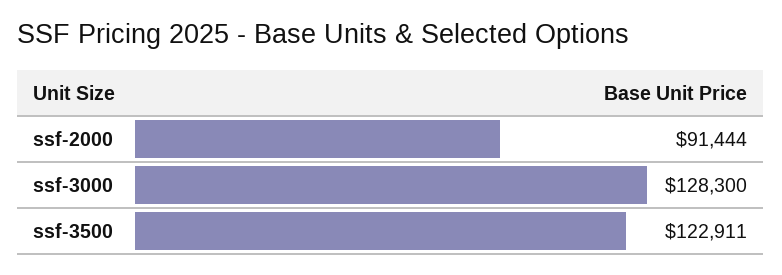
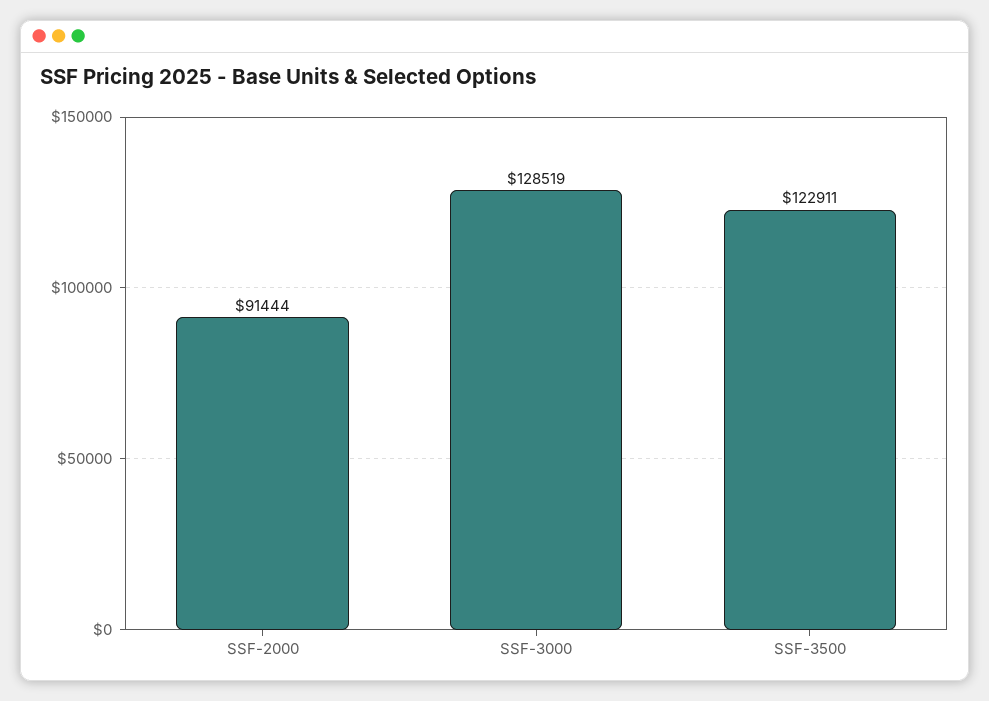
ssf-3000: 128300 -> 128519

